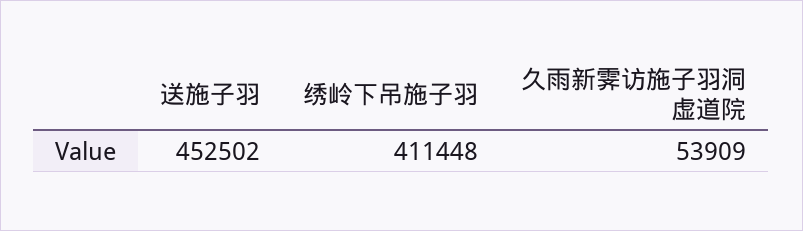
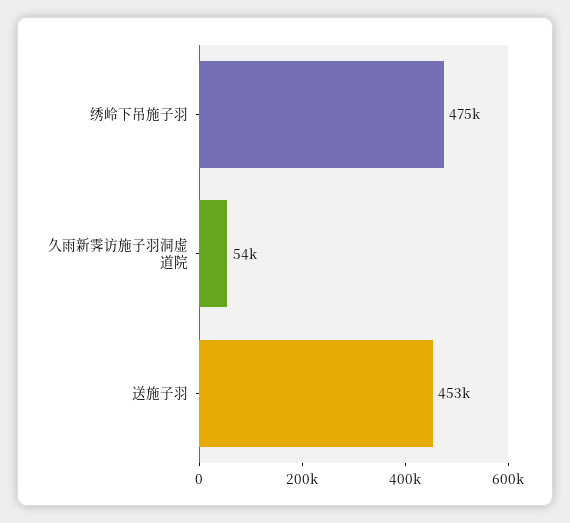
绣岭下吊施子羽: 411448 -> 475000

